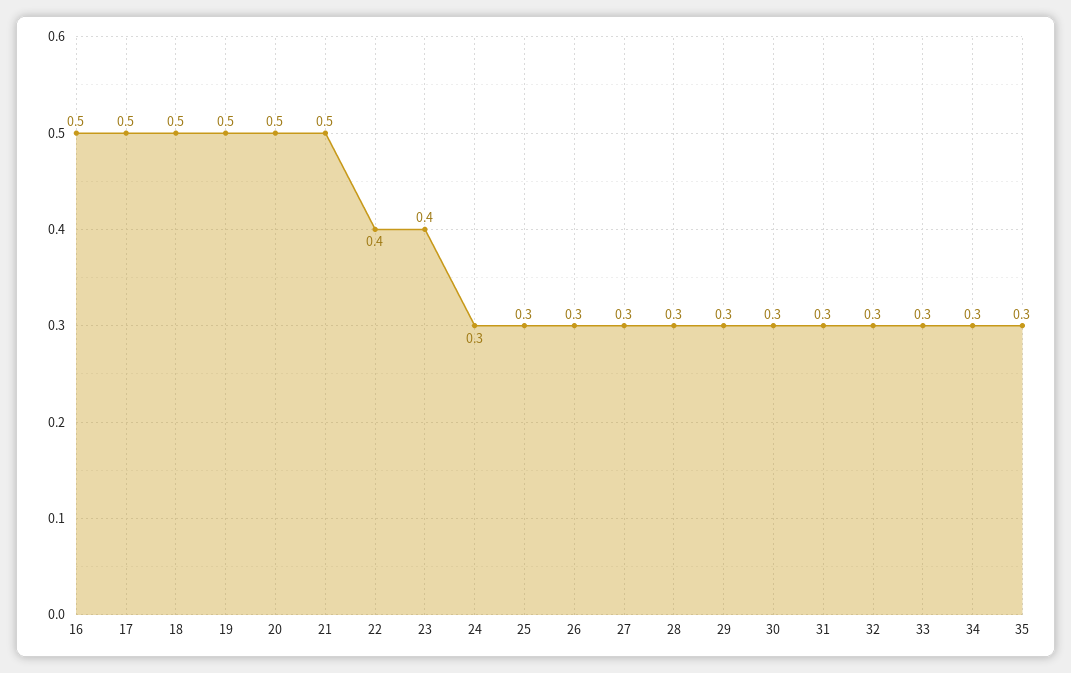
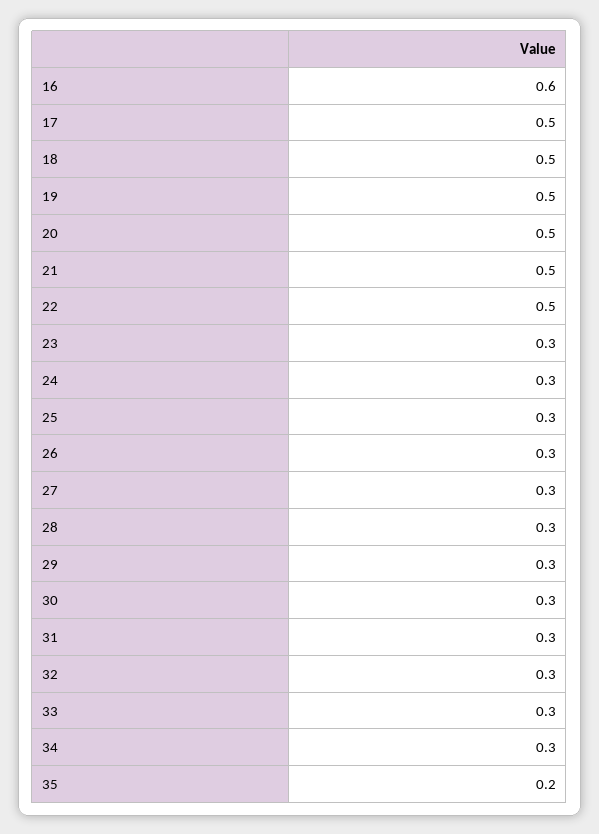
16: 0.5 -> 0.6
22: 0.4 -> 0.5
23: 0.4 -> 0.3
35: 0.3 -> 0.2

